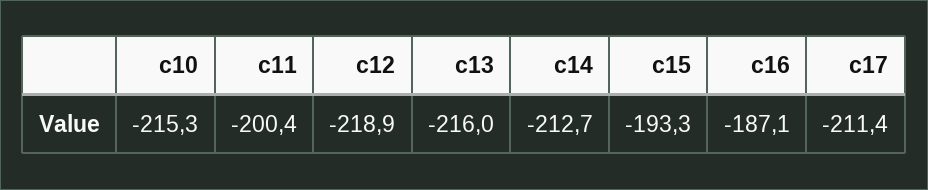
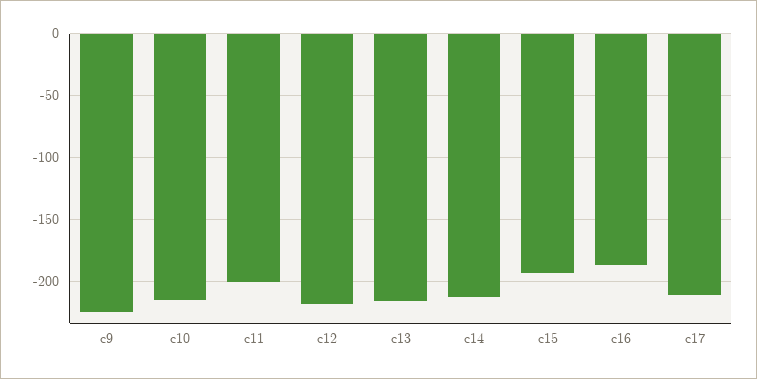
c9: none -> -225

